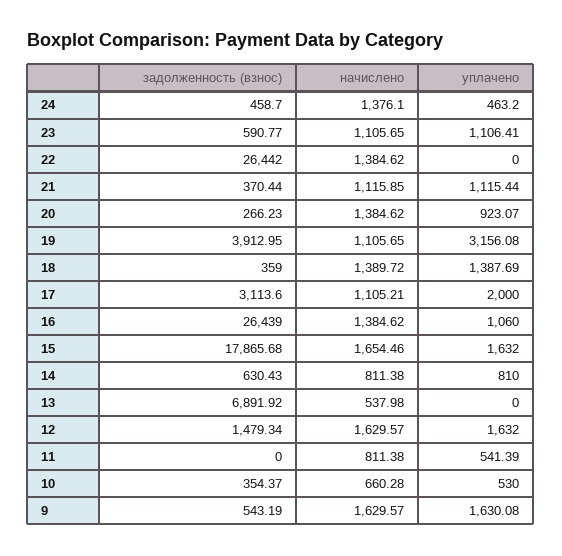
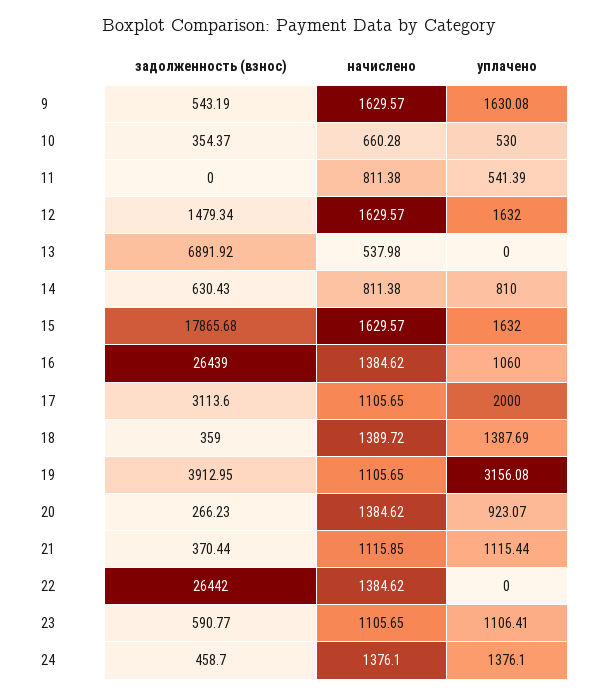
уплачено, 24: 463.2 -> 1376.1
начислено, 17: 1105.21 -> 1105.65
начислено, 15: 1654.46 -> 1629.57

